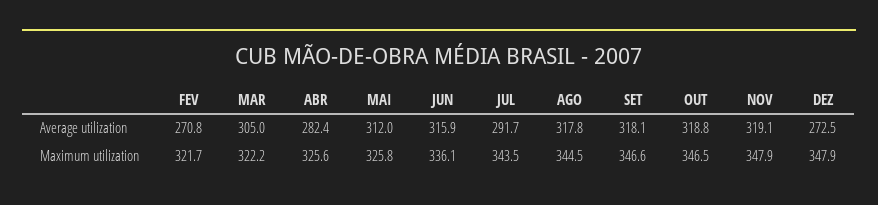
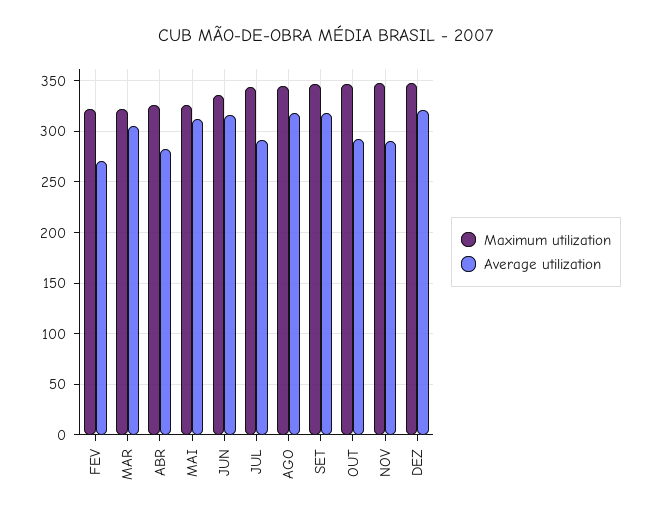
Average utilization, OUT: 318.8 -> 290
Average utilization, NOV: 319.1 -> 290
Average utilization, DEZ: 272.5 -> 320

